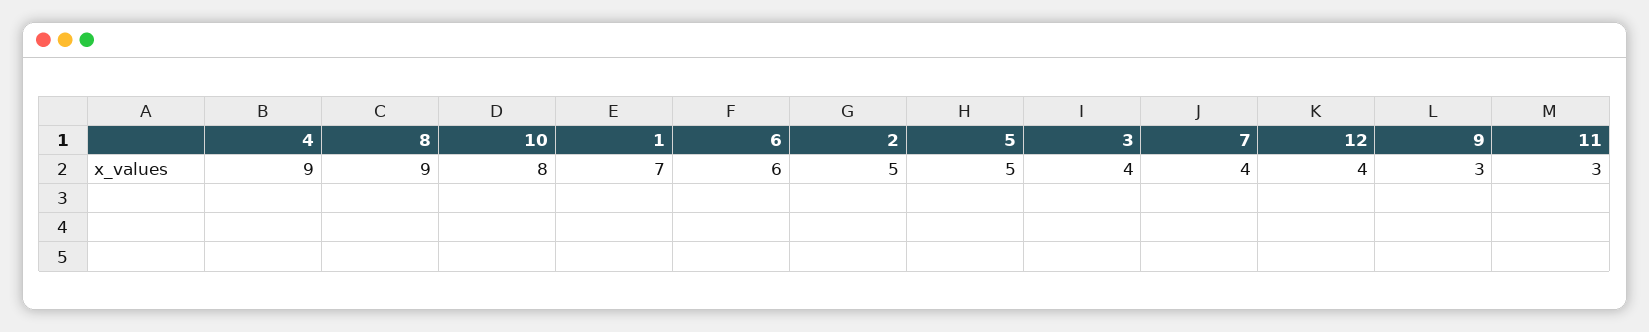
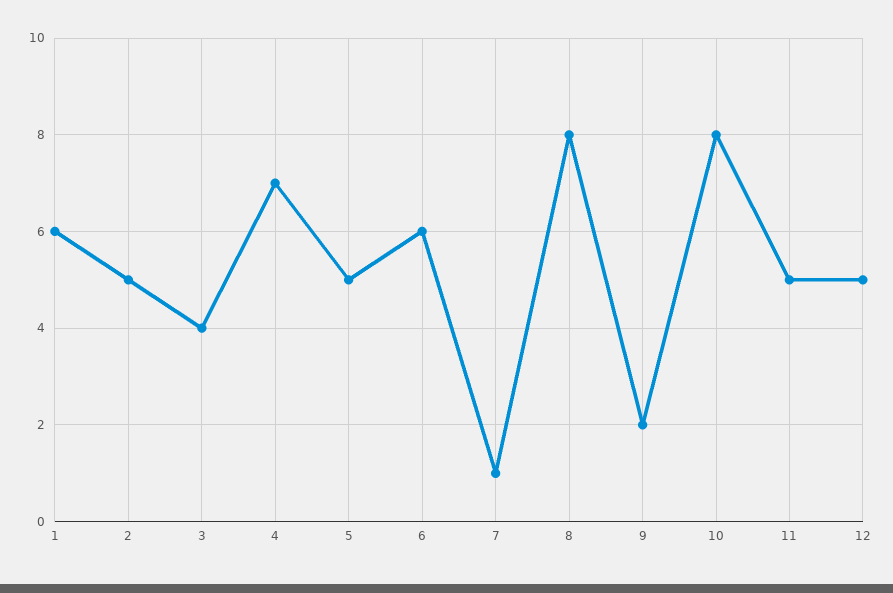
4: 9 -> 7
8: 9 -> 8
1: 7 -> 6
7: 4 -> 1
12: 4 -> 5
9: 3 -> 2
11: 3 -> 5

